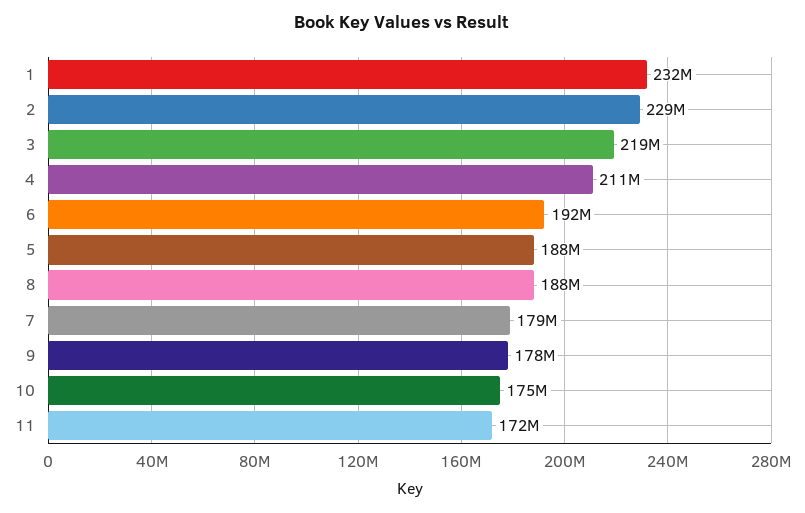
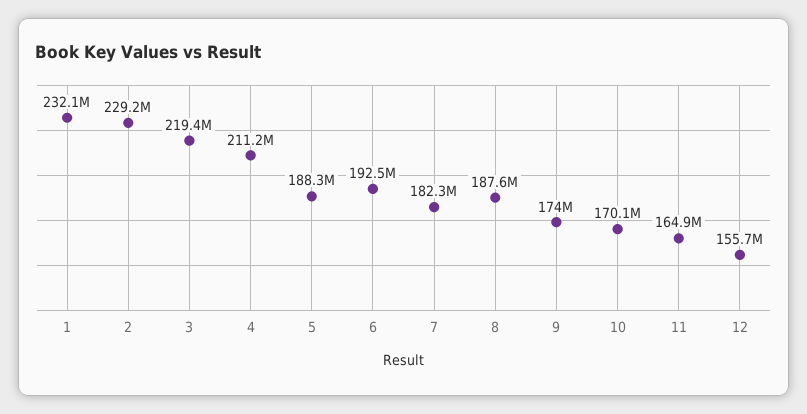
7: 179000000 -> 182300000
9: 178000000 -> 174000000
10: 175000000 -> 170100000
11: 172000000 -> 164900000
12: none -> 155700000

